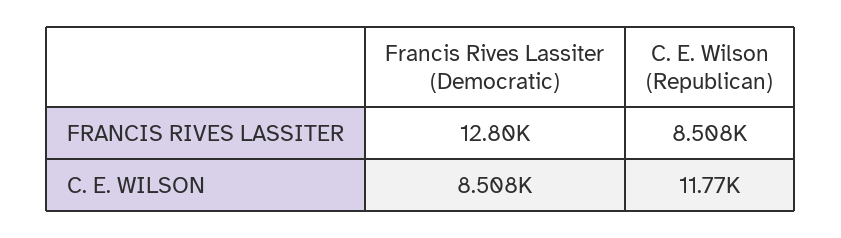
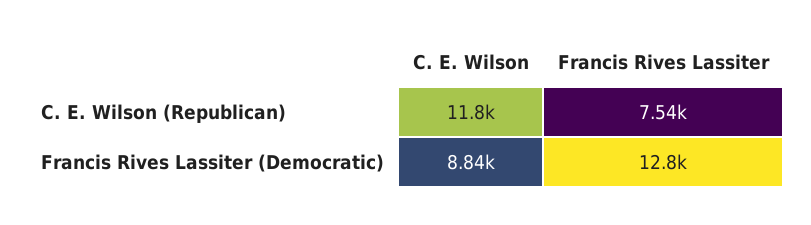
C. E. Wilson (Republican), FRANCIS RIVES LASSITER: 8508 -> 7540
Francis Rives Lassiter (Democratic), C. E. WILSON: 8508 -> 8840

